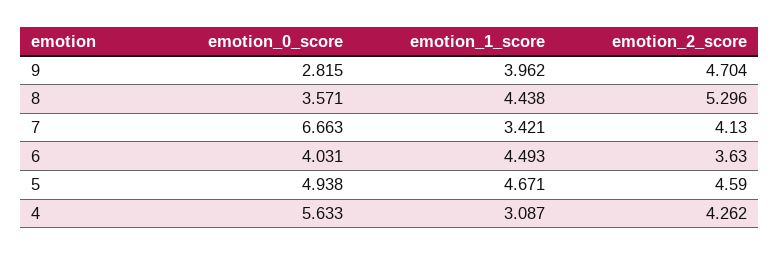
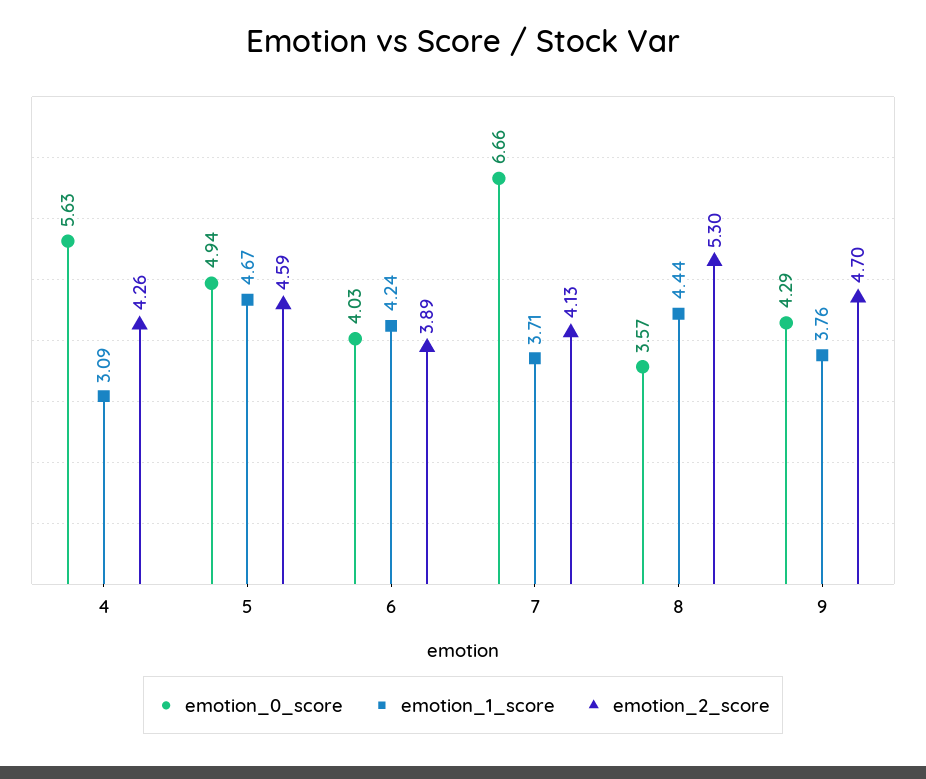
emotion_0_score, 9: 2.815 -> 4.29
emotion_1_score, 9: 3.962 -> 3.76
emotion_1_score, 7: 3.421 -> 3.71
emotion_1_score, 6: 4.493 -> 4.24
emotion_2_score, 6: 3.63 -> 3.89

